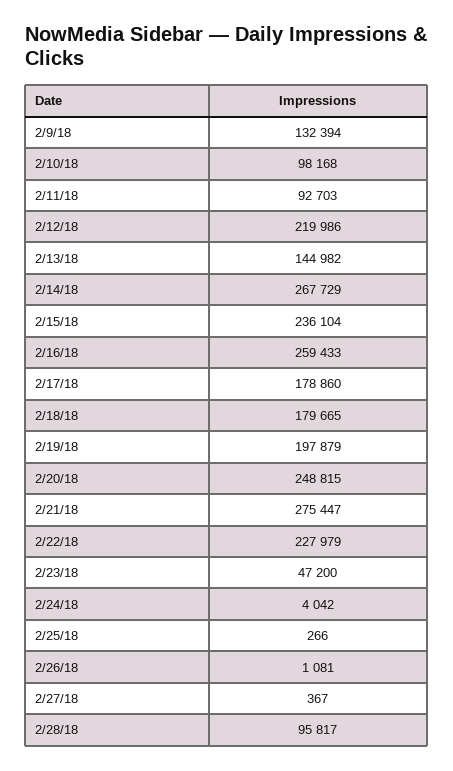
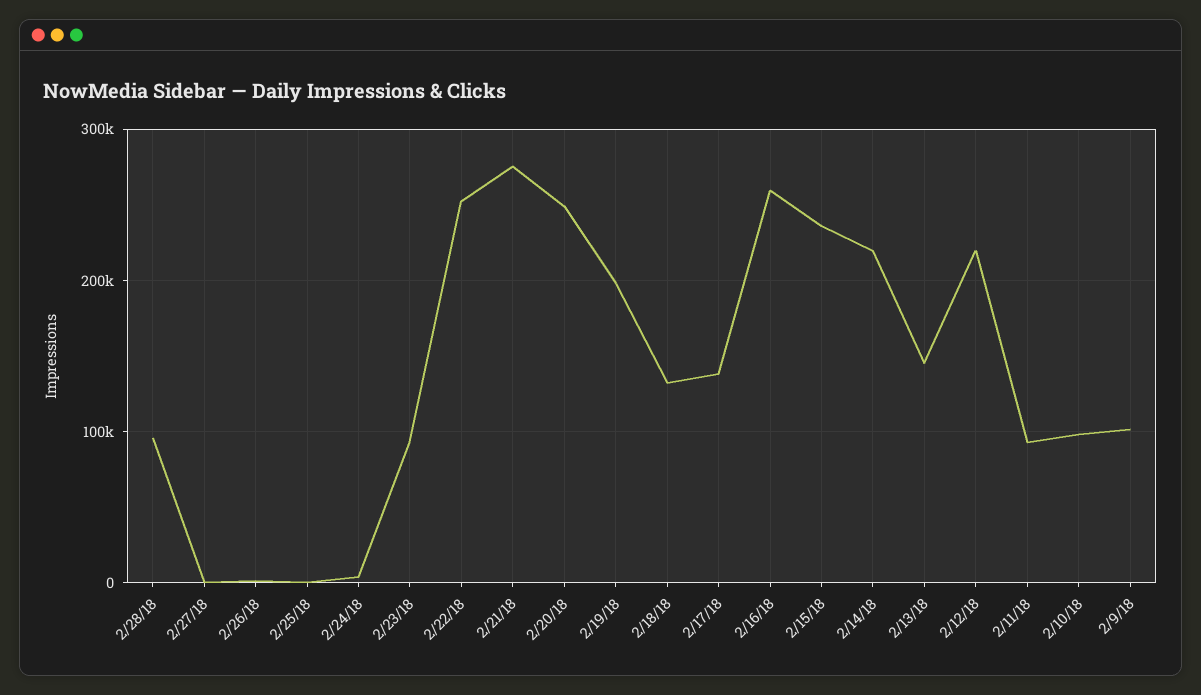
2/9/18: 132394 -> 100000
2/14/18: 267729 -> 220000
2/17/18: 178860 -> 140000
2/18/18: 179665 -> 130000
2/22/18: 227979 -> 250000
2/23/18: 47200 -> 90000

